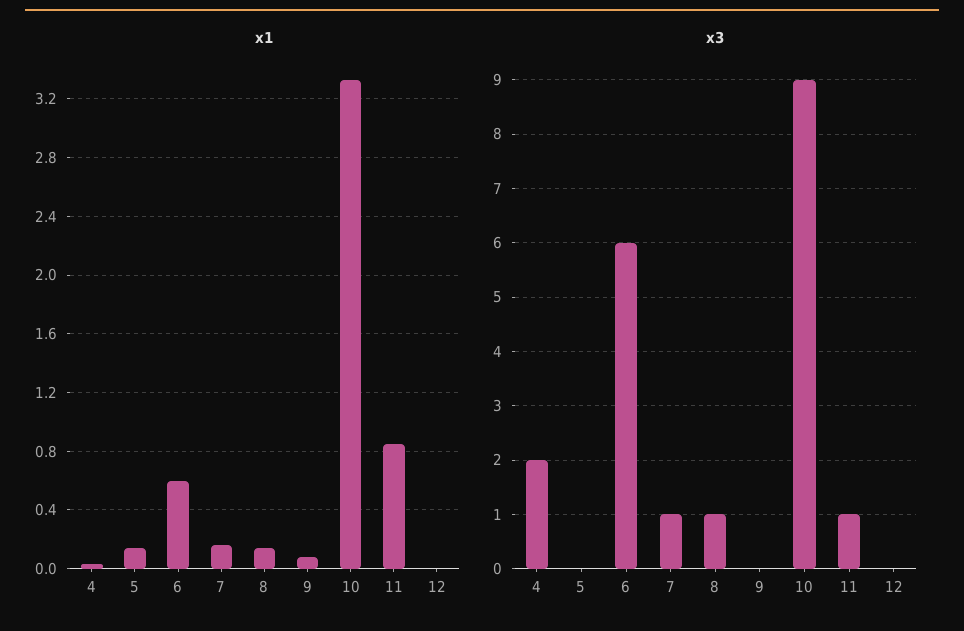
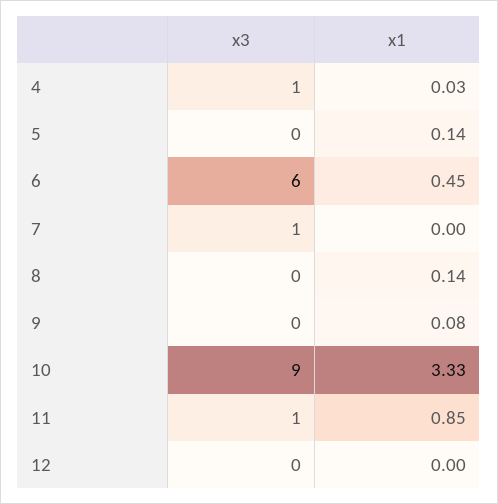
x1, 6: 0.6 -> 0.45
x1, 7: 0.15 -> 0
x3, 4: 2 -> 1
x3, 8: 1 -> 0

